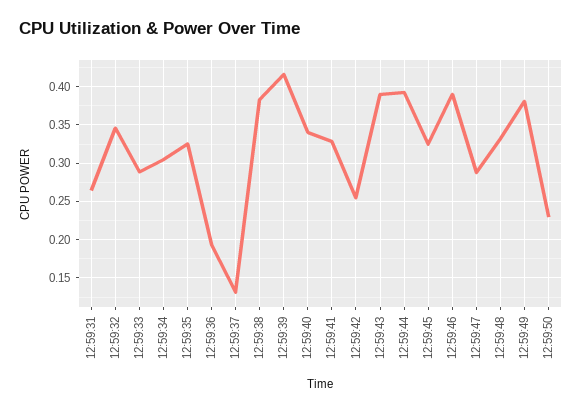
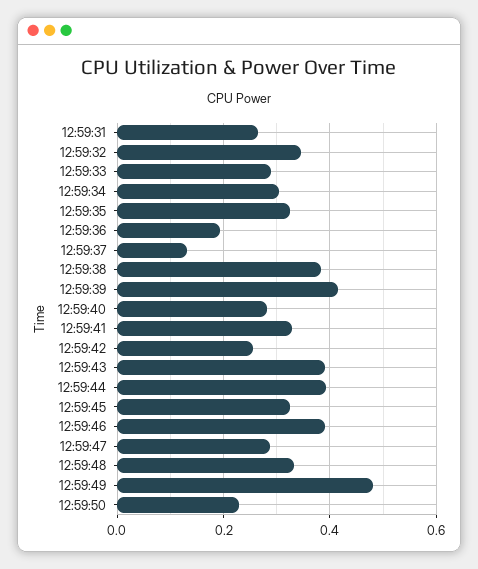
12:59:40: 0.34 -> 0.28
12:59:49: 0.38 -> 0.48

